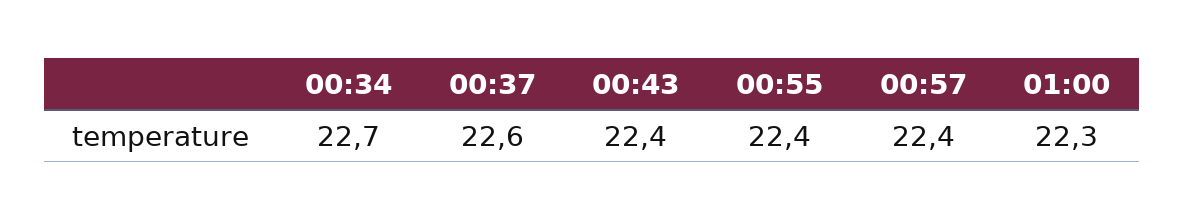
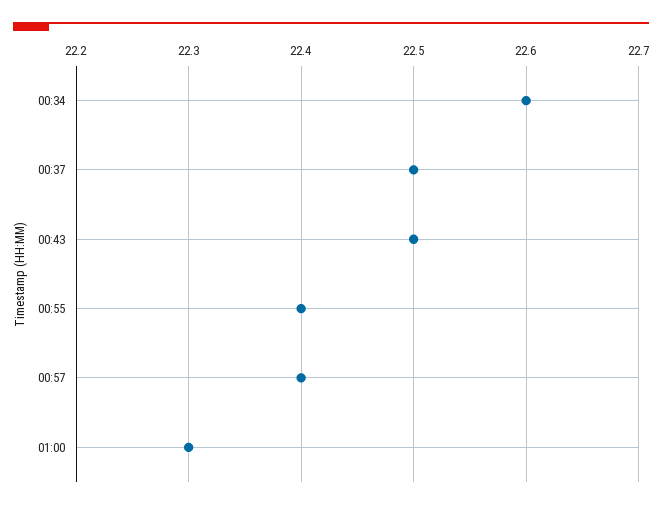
00:34: 22.7 -> 22.6
00:37: 22.6 -> 22.5
00:43: 22.4 -> 22.5

